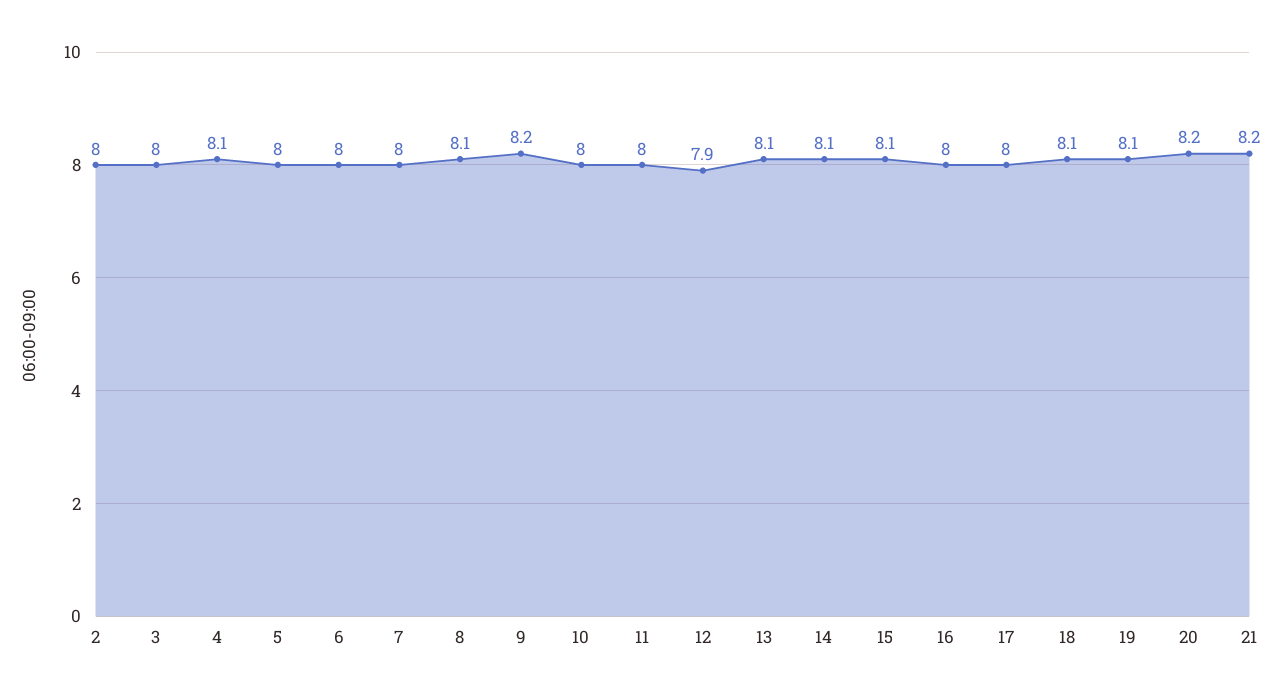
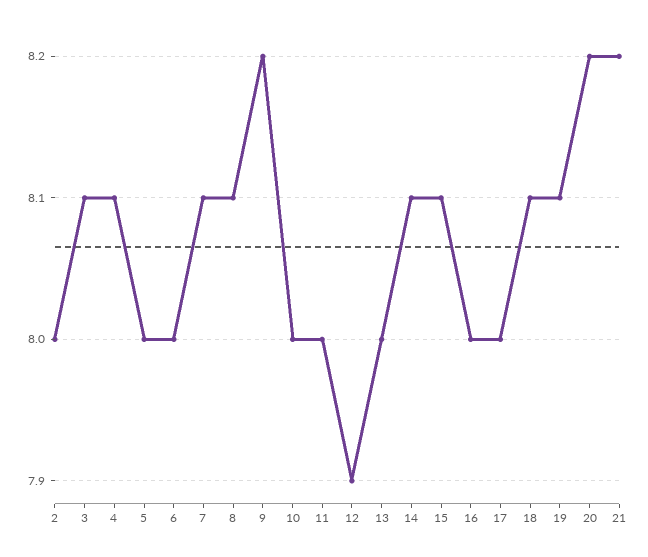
3: 8 -> 8.1
7: 8 -> 8.1
13: 8.1 -> 8

